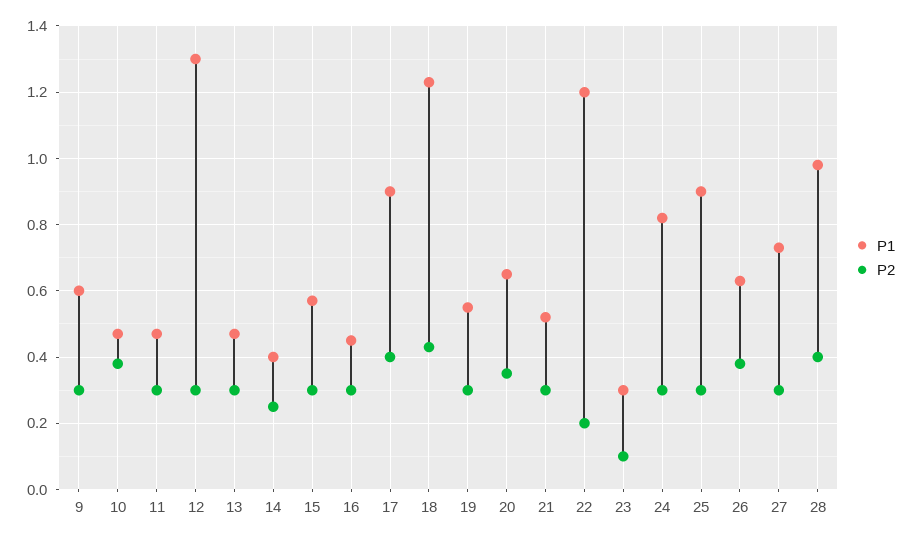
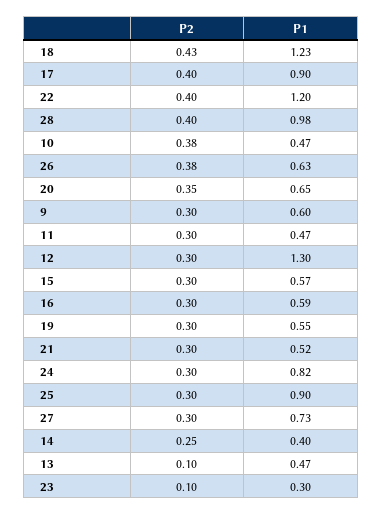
P2, 13: 0.3 -> 0.1
P1, 16: 0.45 -> 0.59
P2, 22: 0.2 -> 0.4

